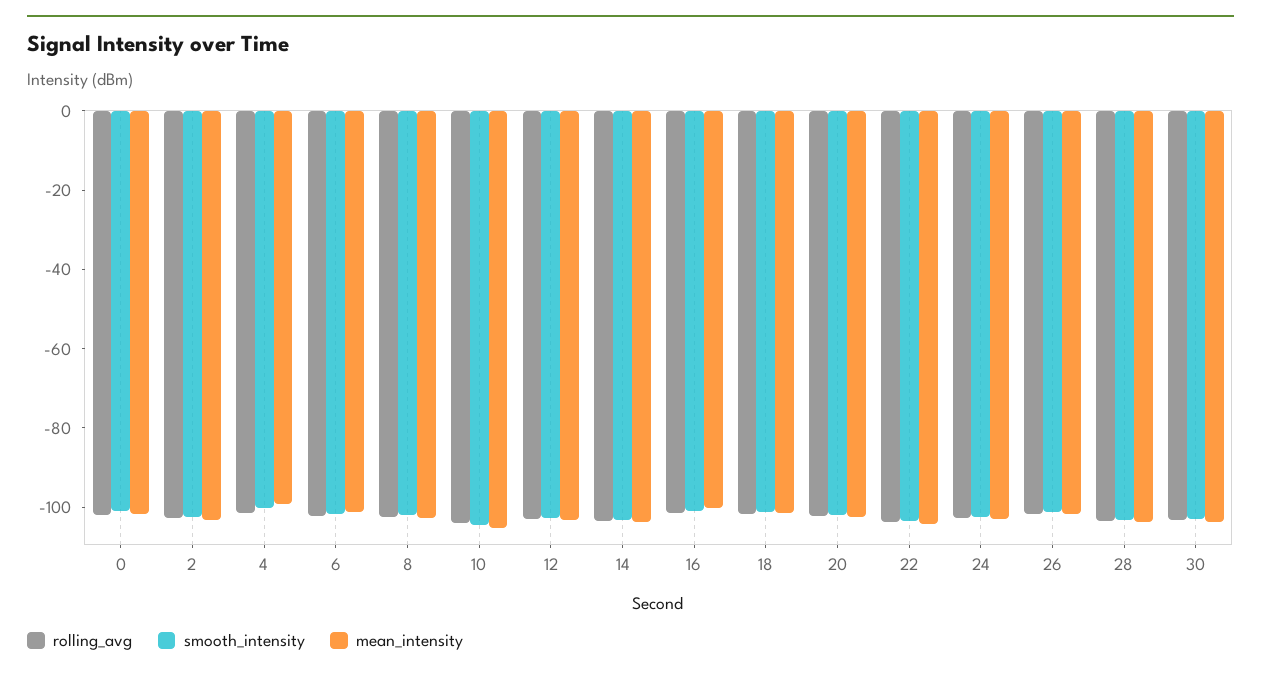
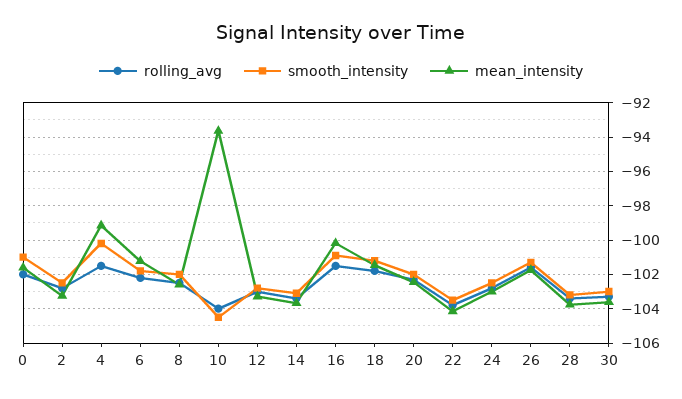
mean_intensity, 10: -105 -> -93.5

